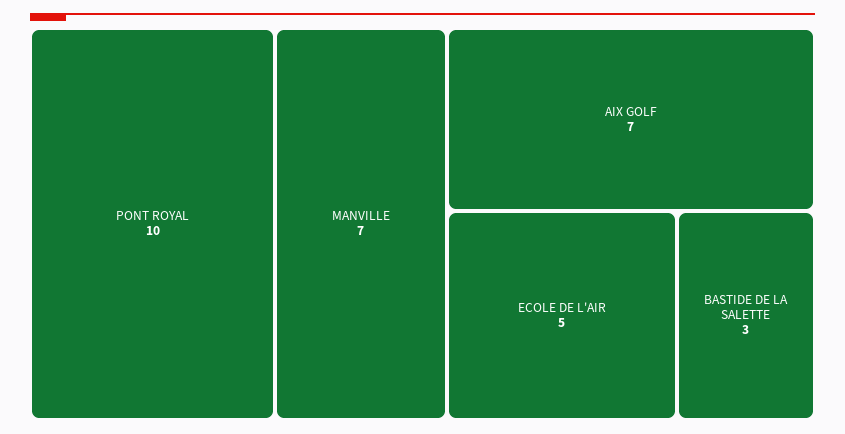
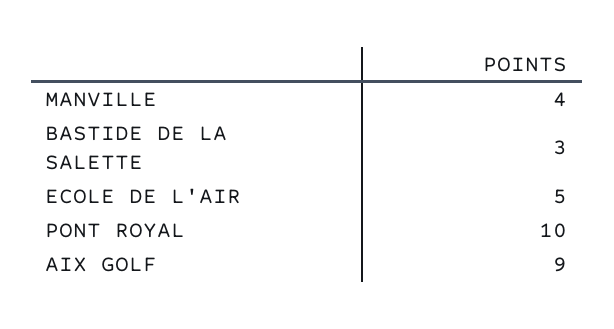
MANVILLE: 7 -> 4
AIX GOLF: 7 -> 9

